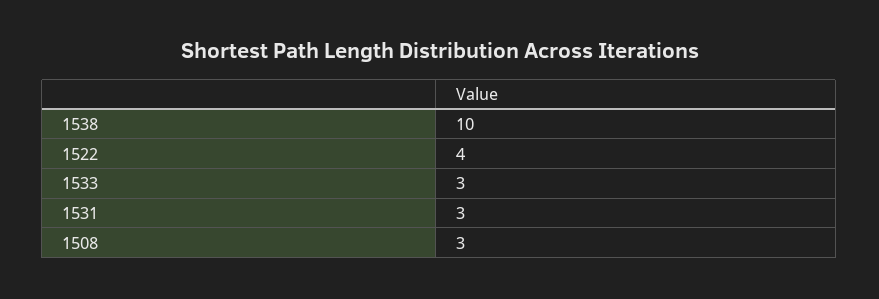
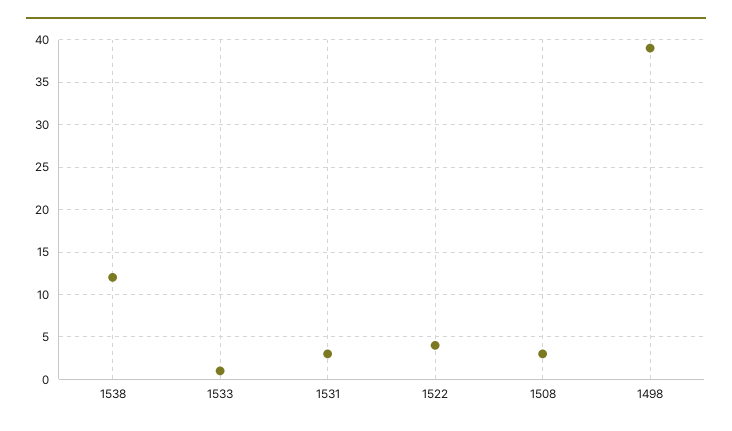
1538: 10 -> 12
1533: 3 -> 1
1498: none -> 39

